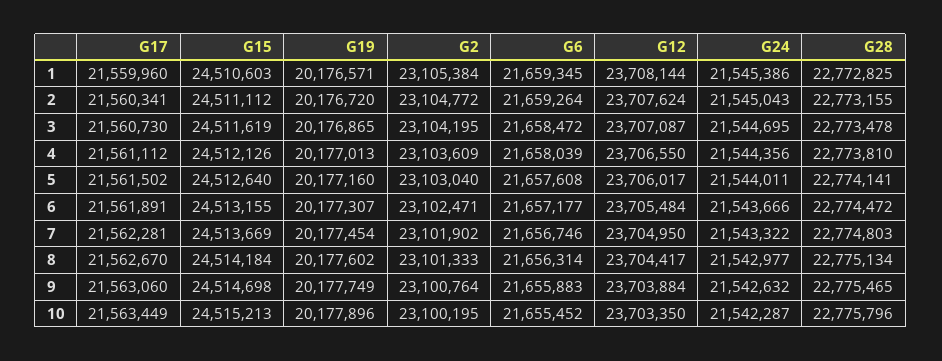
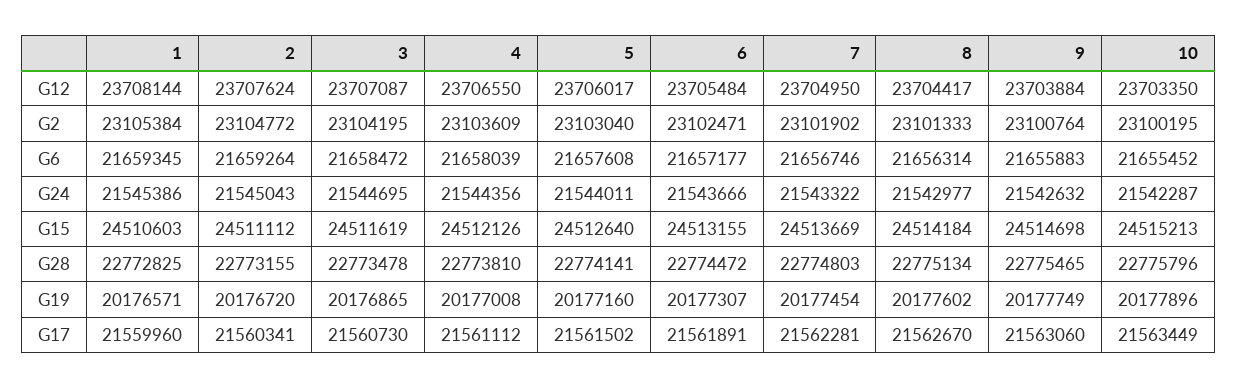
G19, 4: 20177013 -> 20177008

